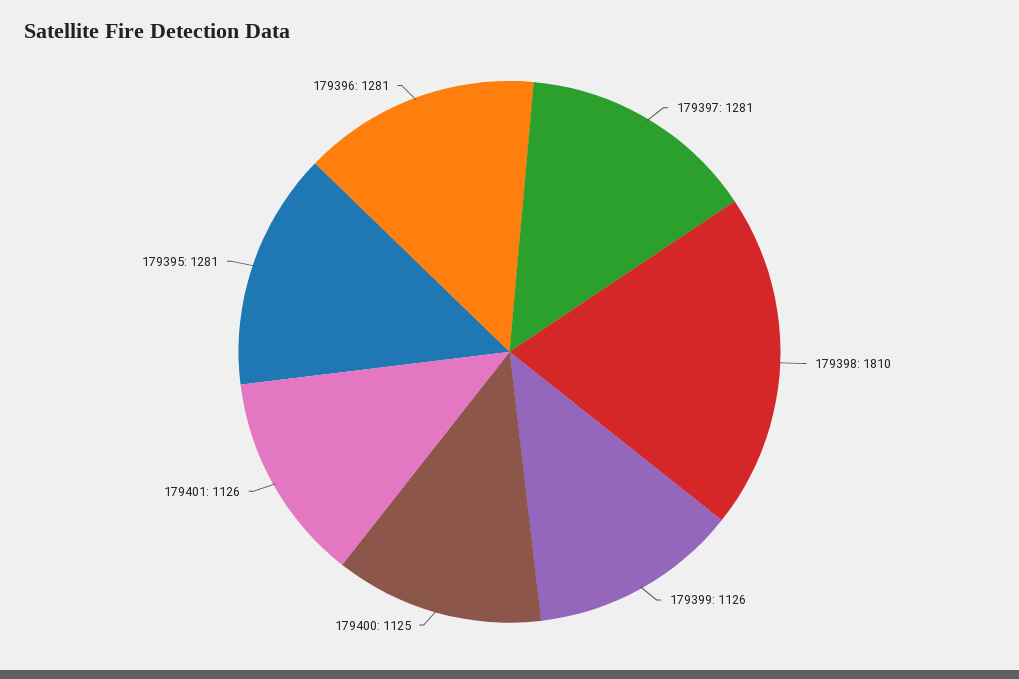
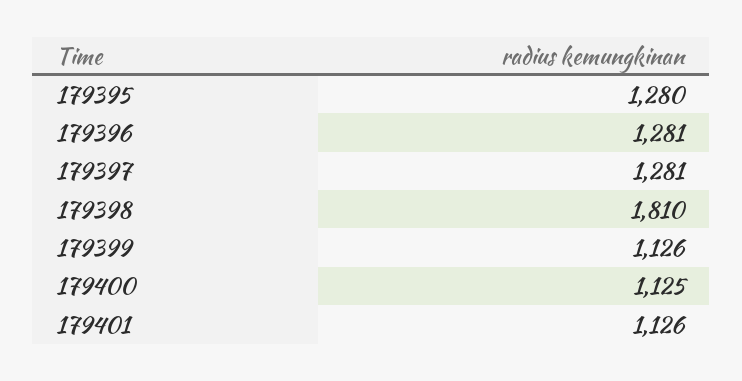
179395: 1281 -> 1280

